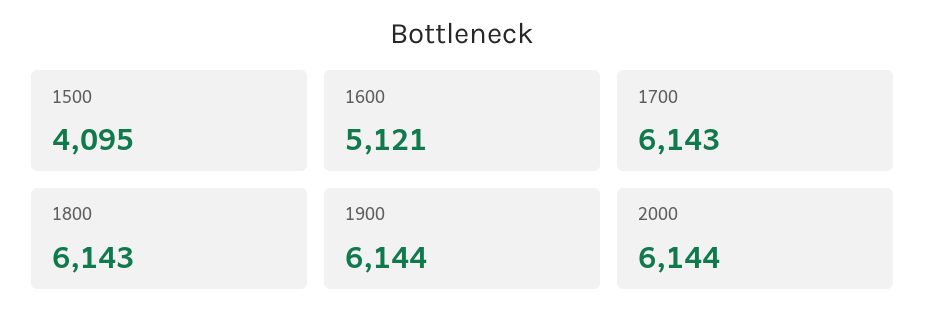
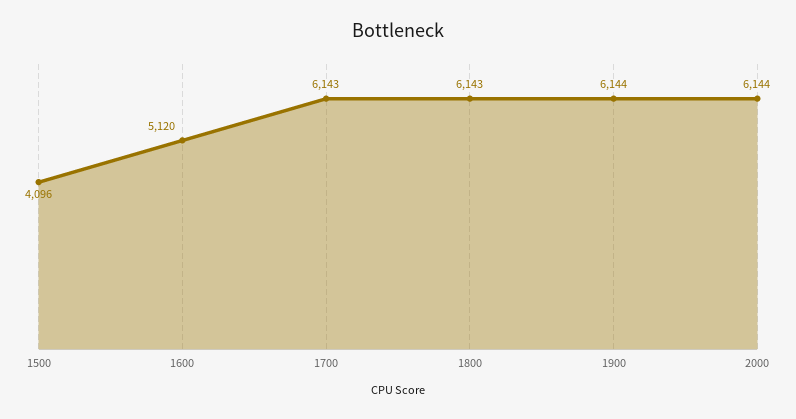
1500: 4095 -> 4096
1600: 5121 -> 5120

